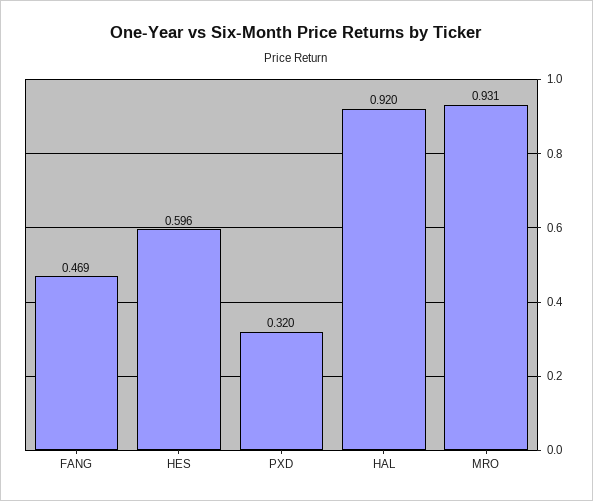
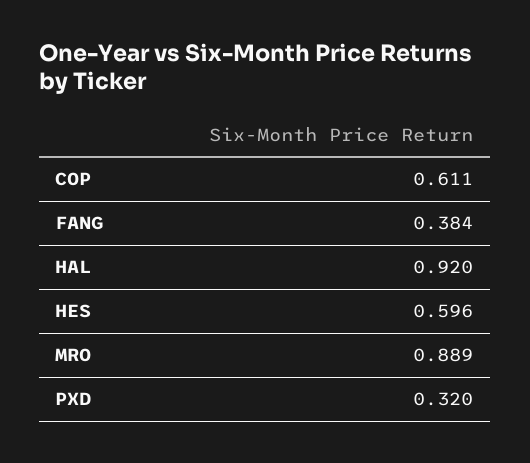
FANG: 0.469 -> 0.384
MRO: 0.931 -> 0.889
COP: none -> 0.611

